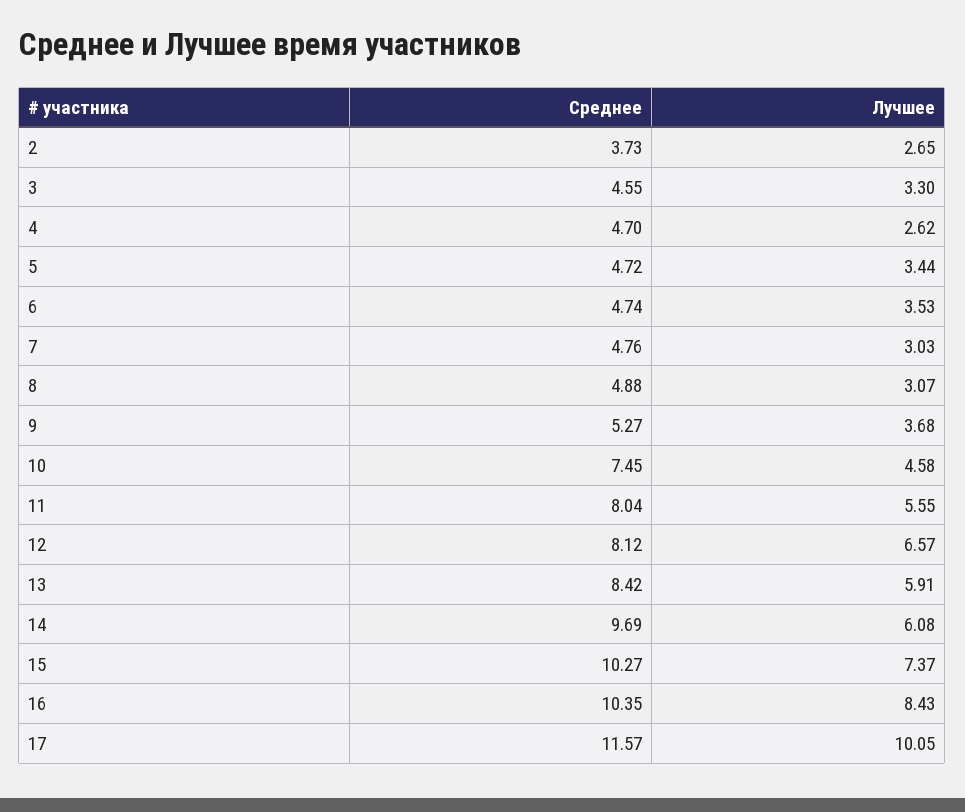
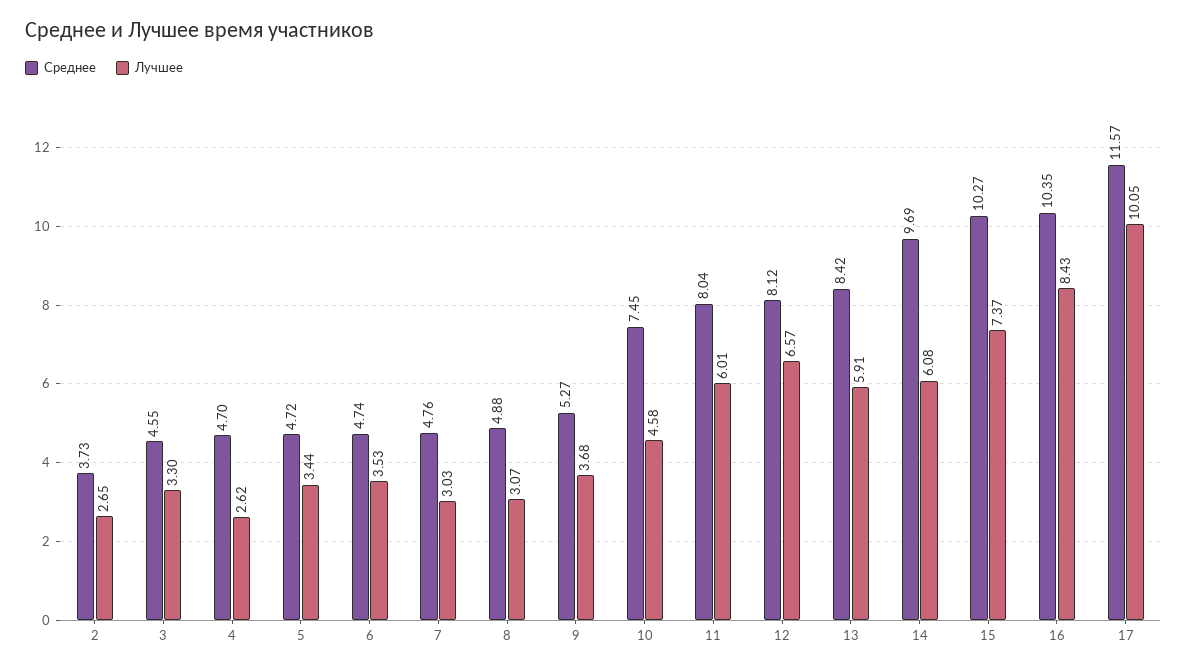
Лучшее, 11: 5.55 -> 6.01

